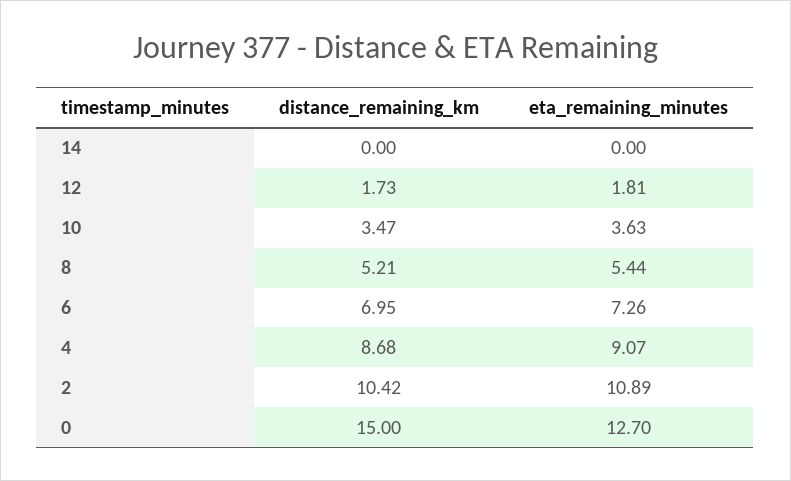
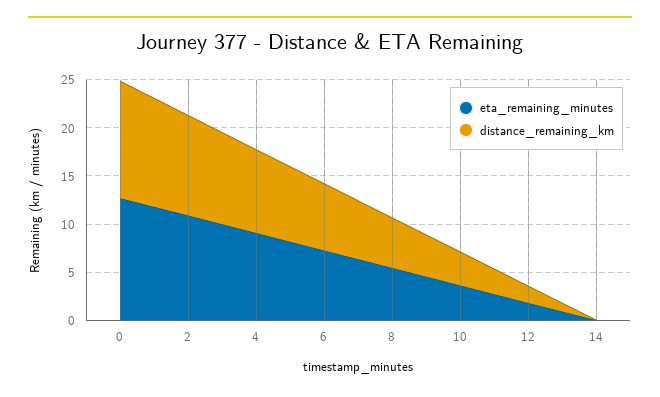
distance_remaining_km, 0: 15 -> 12

